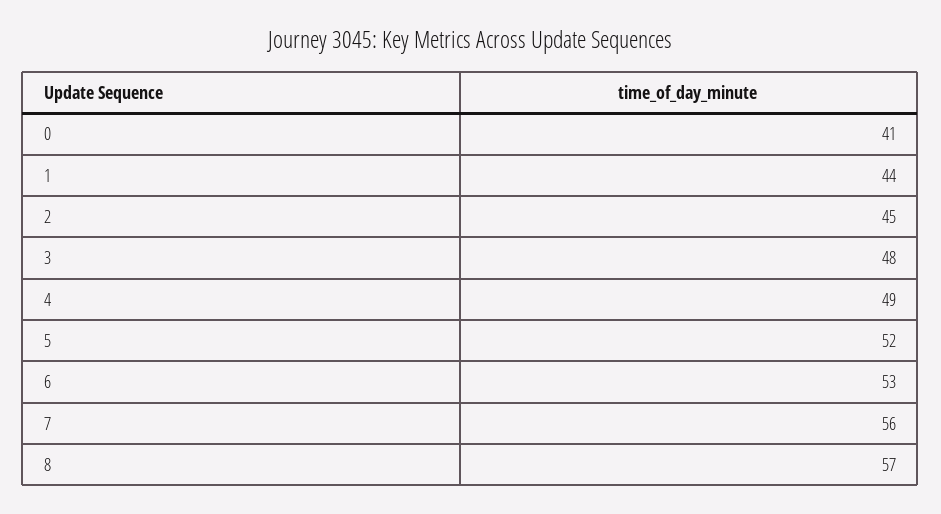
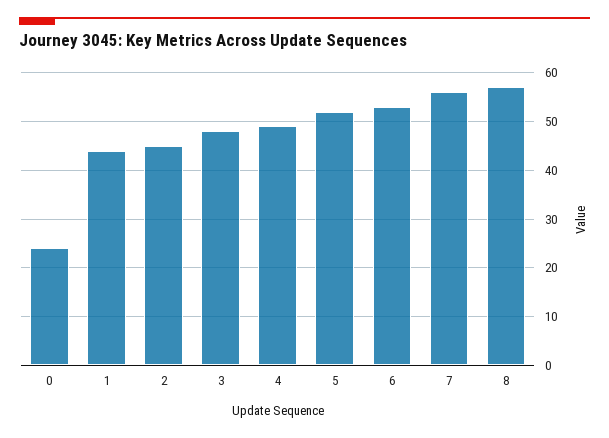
0: 41 -> 25

